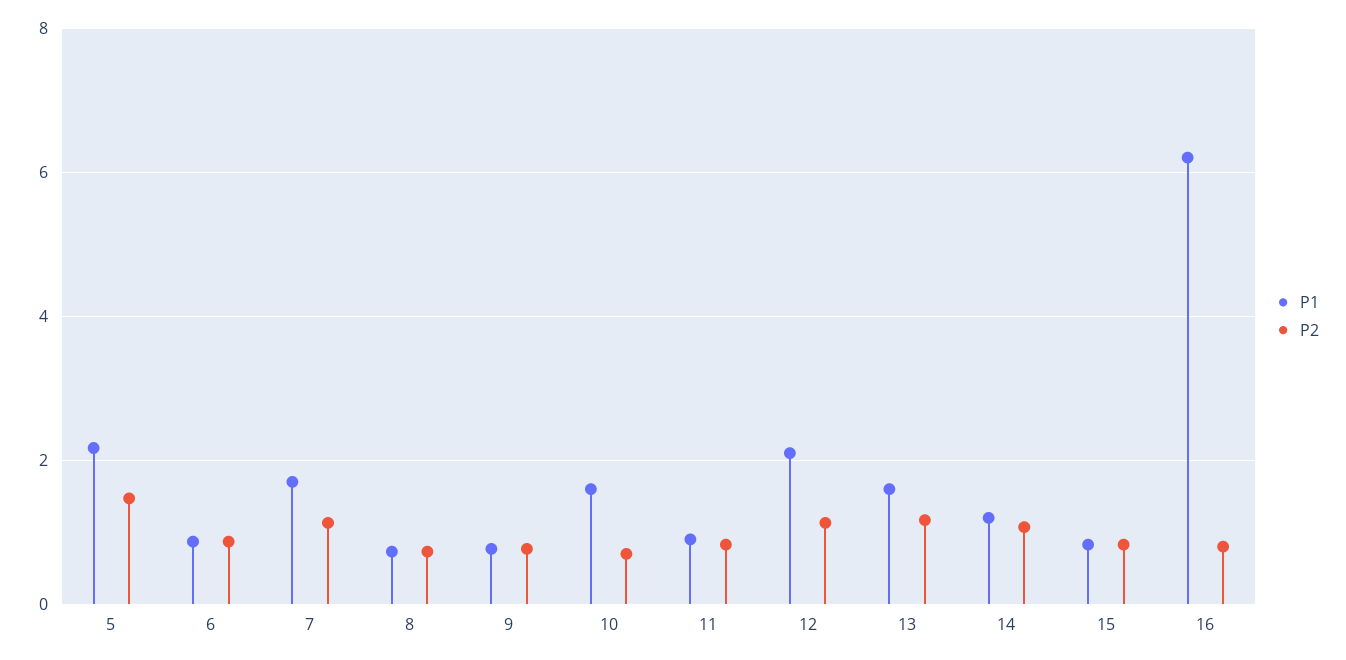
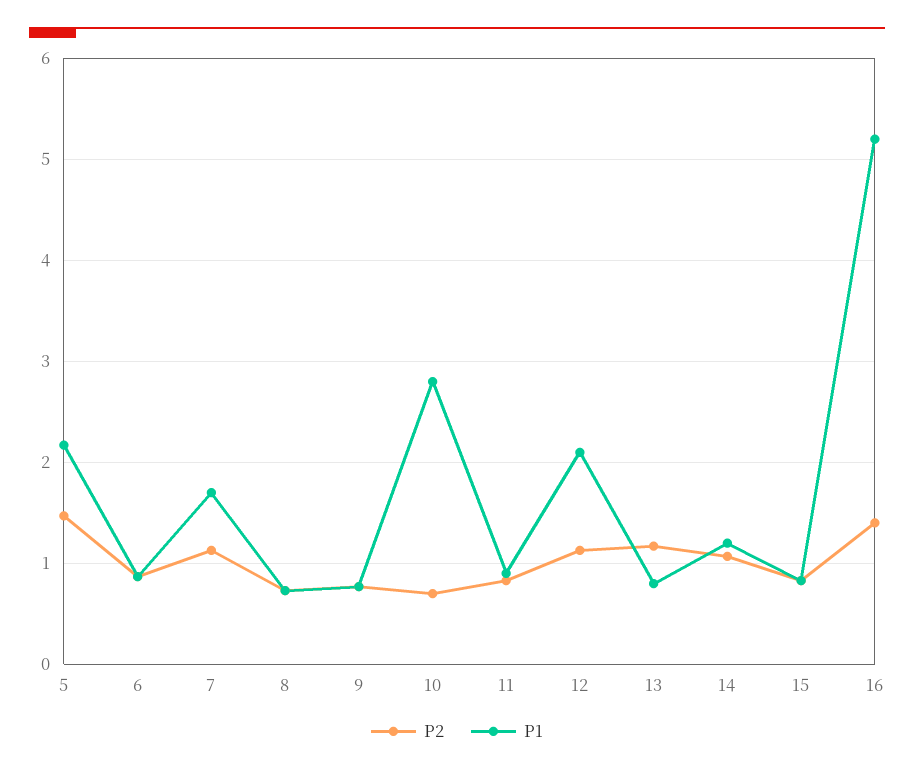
P1, 10: 1.6 -> 2.8
P1, 13: 1.6 -> 0.8
P1, 16: 6.2 -> 5.2
P2, 16: 0.8 -> 1.4

